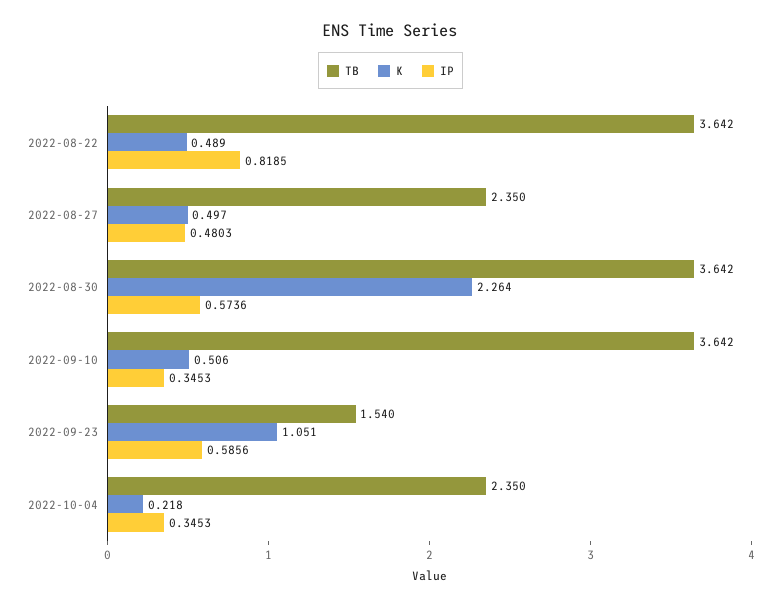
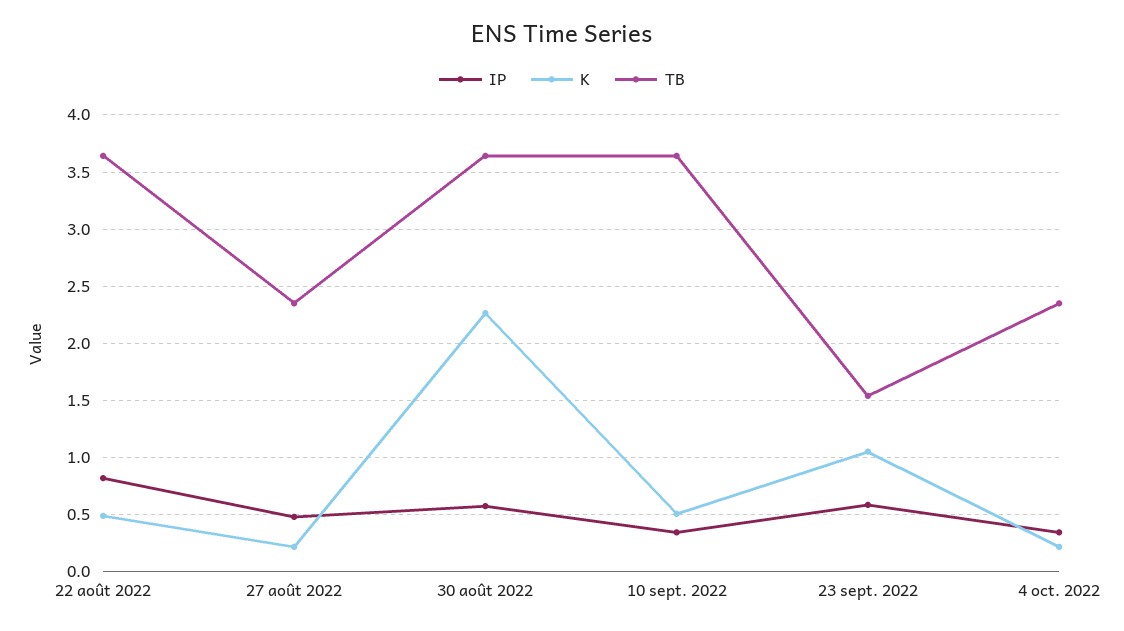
K, 2022-08-27: 0.497 -> 0.2

